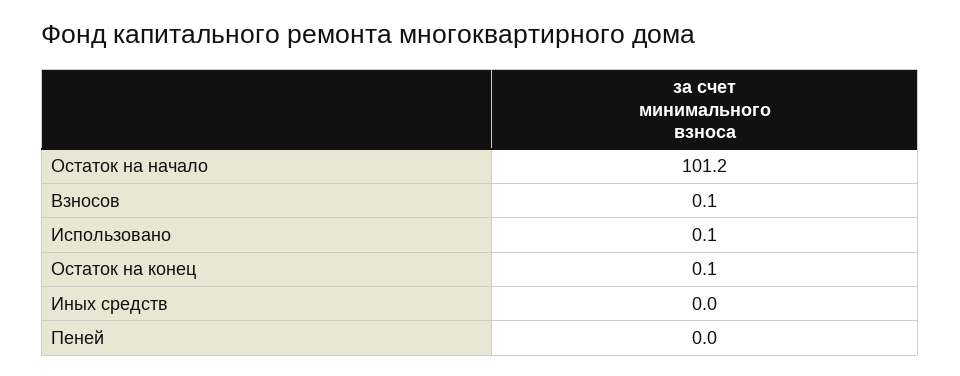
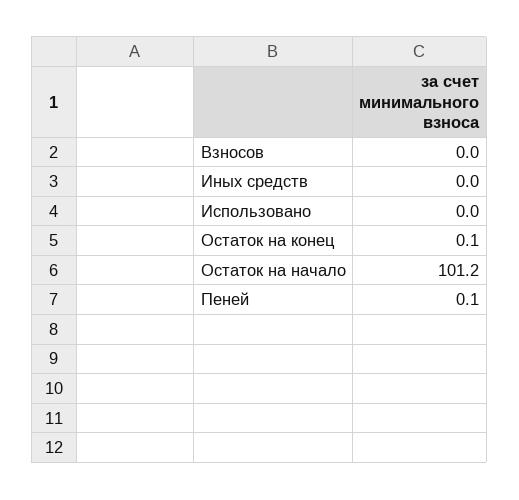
Взносов: 0.1 -> 0
Использовано: 0.1 -> 0
Пеней: 0 -> 0.1

